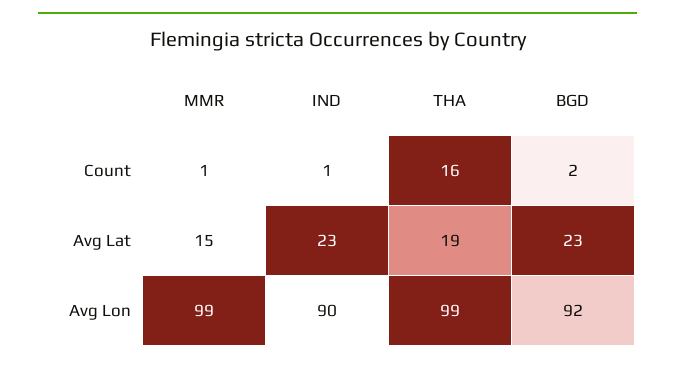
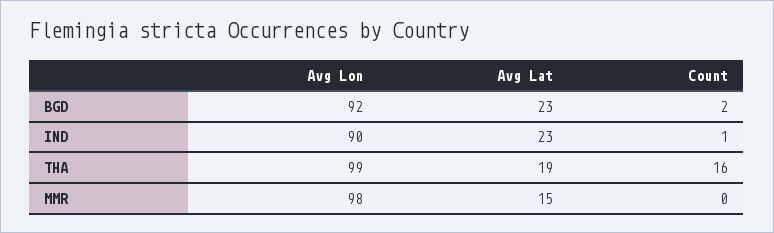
MMR, Count: 1 -> 0
MMR, Avg Lon: 99 -> 98

